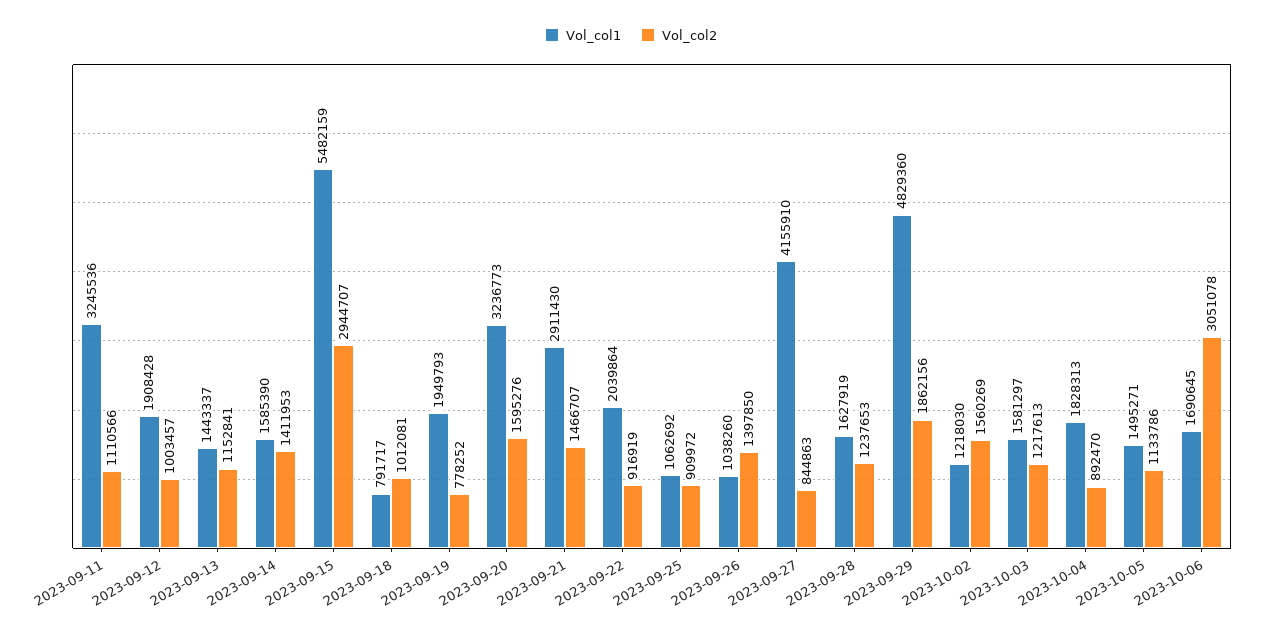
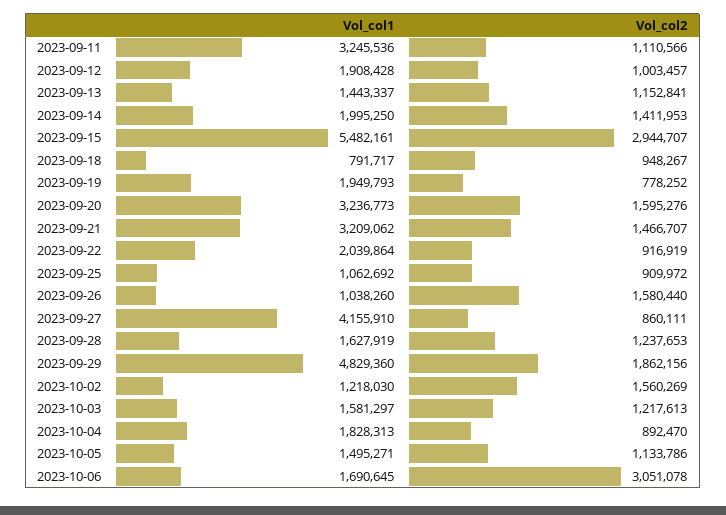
Vol_col1, 2023-09-14: 1585390 -> 1995250
Vol_col1, 2023-09-15: 5482159 -> 5482161
Vol_col2, 2023-09-18: 1012081 -> 948267
Vol_col1, 2023-09-21: 2911430 -> 3209062
Vol_col2, 2023-09-26: 1397850 -> 1580440
Vol_col2, 2023-09-27: 844863 -> 860111

